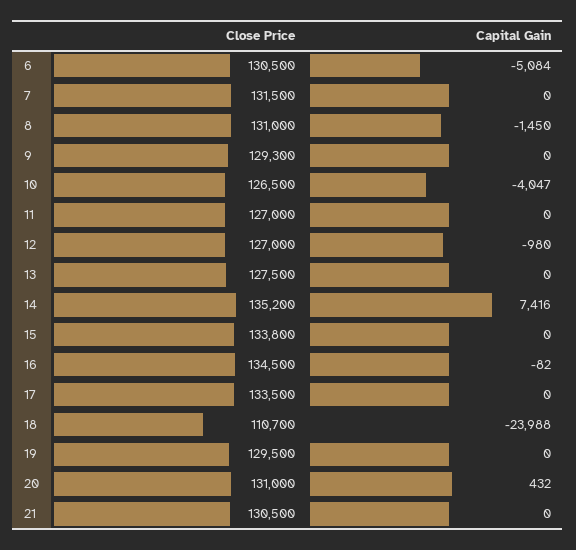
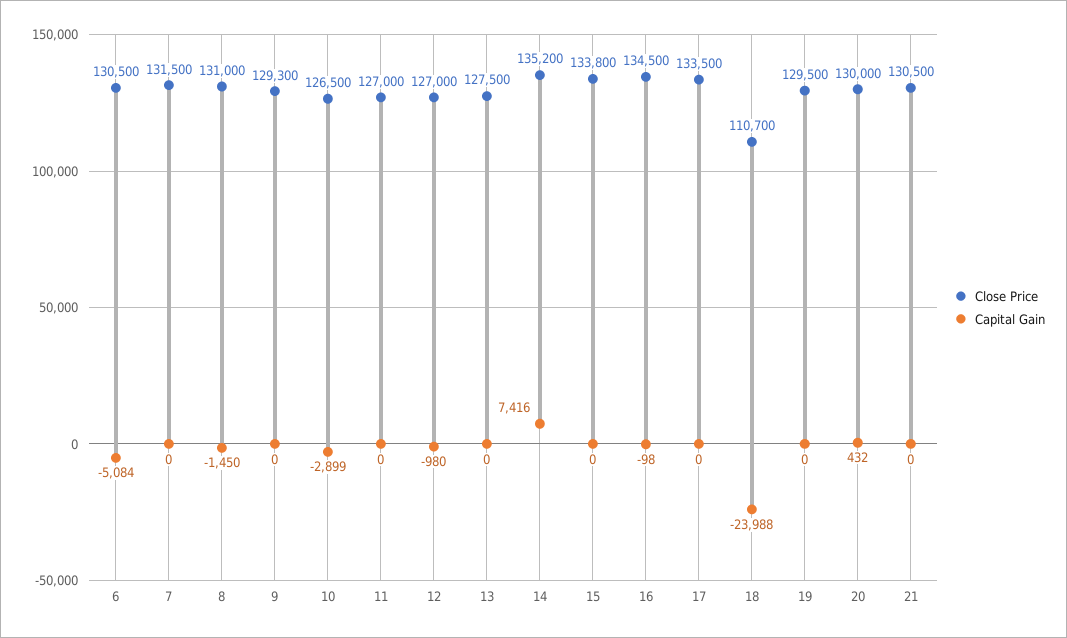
Capital Gain, 10: -4047 -> -2899
Capital Gain, 16: -82 -> -98
Close Price, 20: 131000 -> 130000

